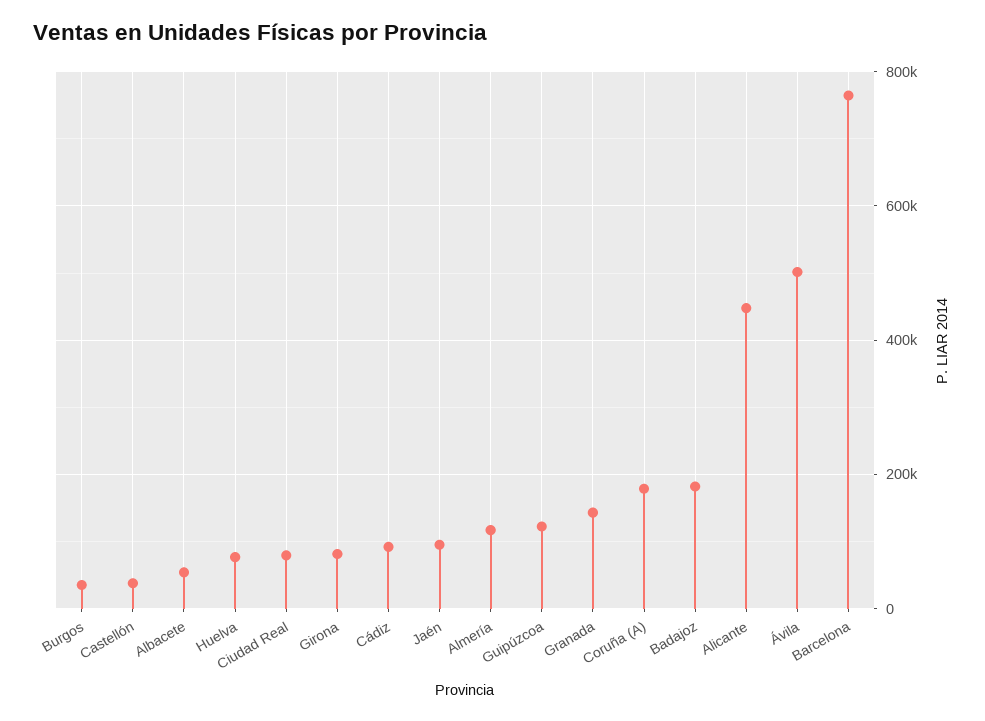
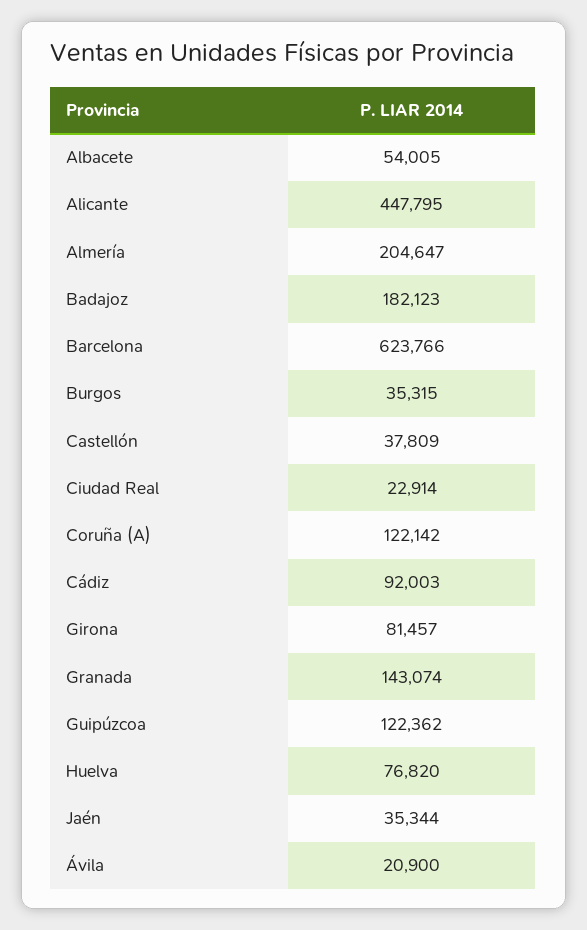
Ciudad Real: 80000 -> 22914
Jaén: 100000 -> 35344
Almería: 120000 -> 204647
Coruña (A): 180000 -> 122142
Ávila: 500000 -> 20900
Barcelona: 760000 -> 623766

